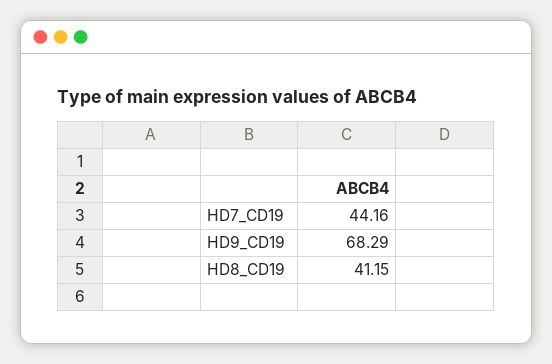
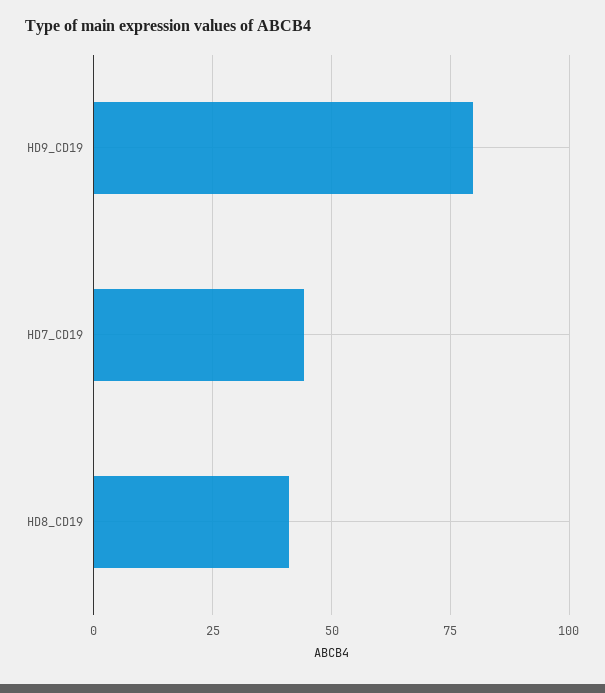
HD9_CD19: 68.29 -> 80

